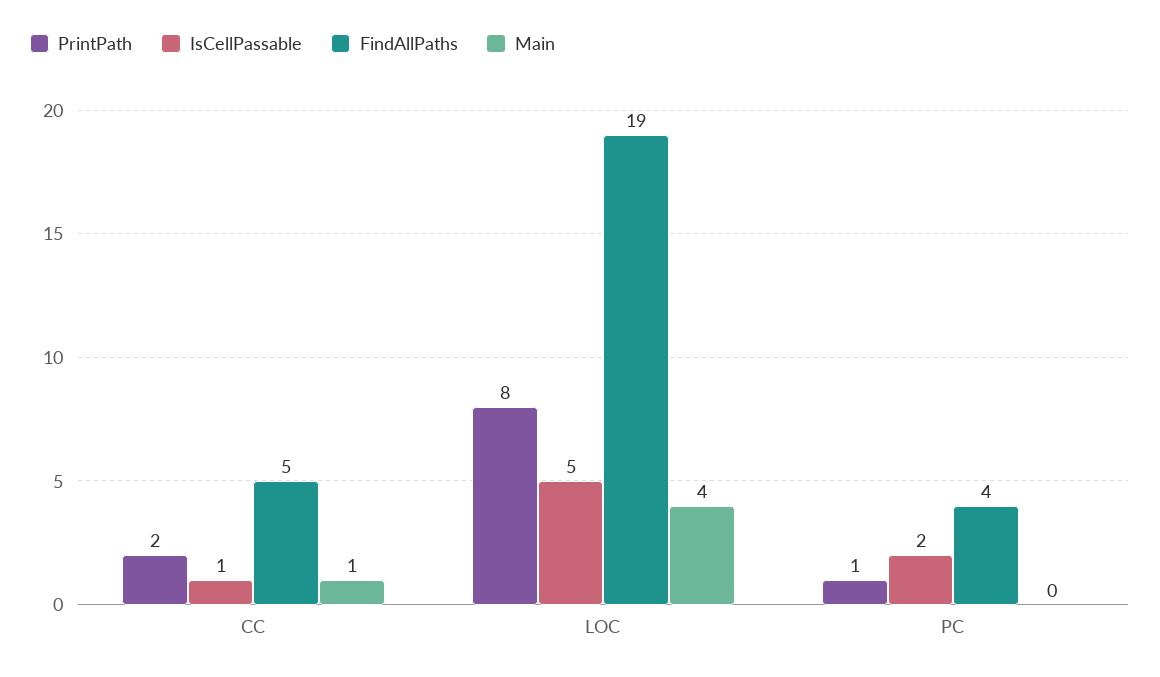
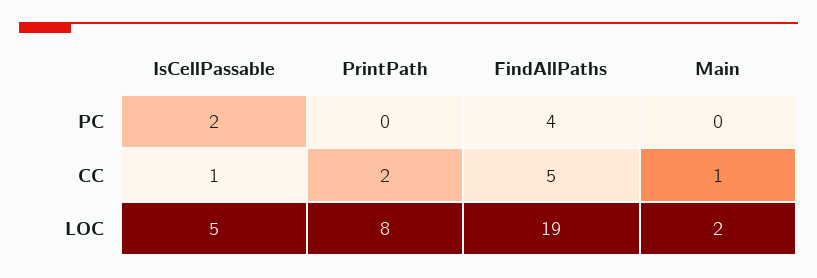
Main, LOC: 4 -> 2
PrintPath, PC: 1 -> 0

